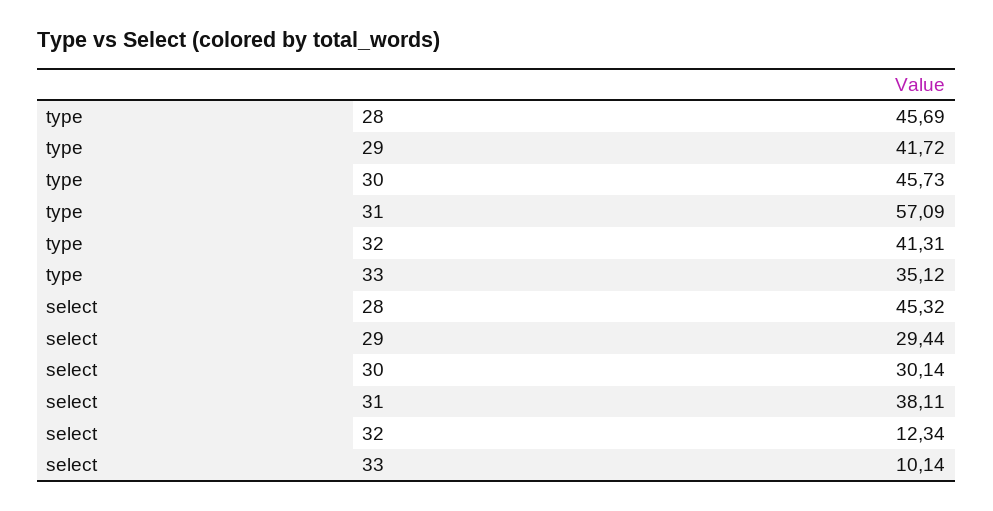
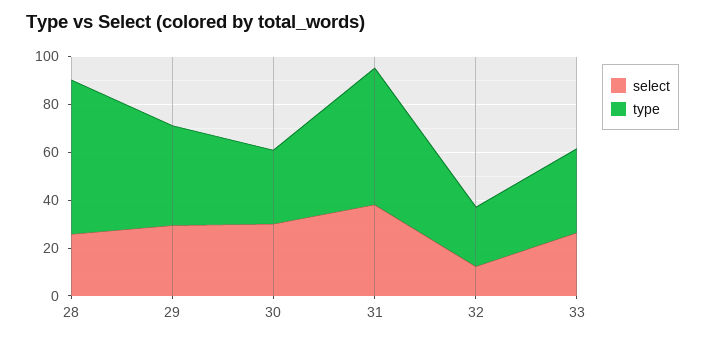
type, 28: 45.69 -> 65
type, 30: 45.73 -> 30
type, 32: 41.31 -> 25
select, 28: 45.32 -> 25
select, 33: 10.14 -> 25

